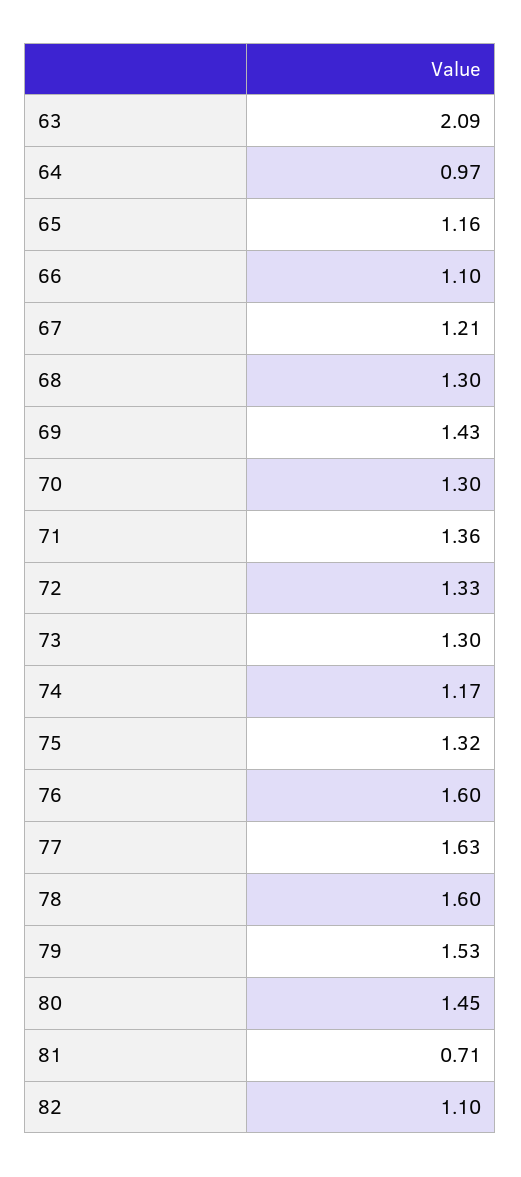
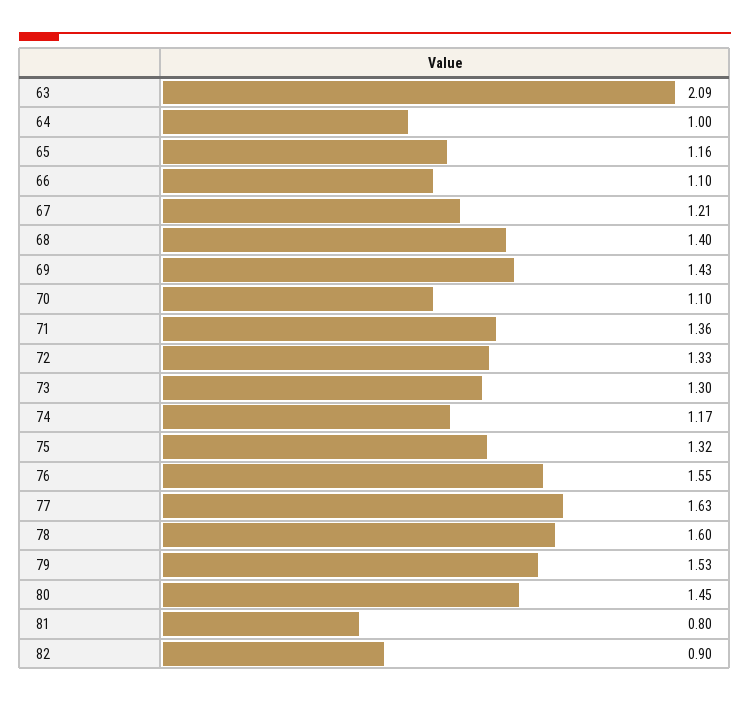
64: 0.97 -> 1
68: 1.3 -> 1.4
70: 1.3 -> 1.1
76: 1.6 -> 1.55
81: 0.71 -> 0.8
82: 1.1 -> 0.9

